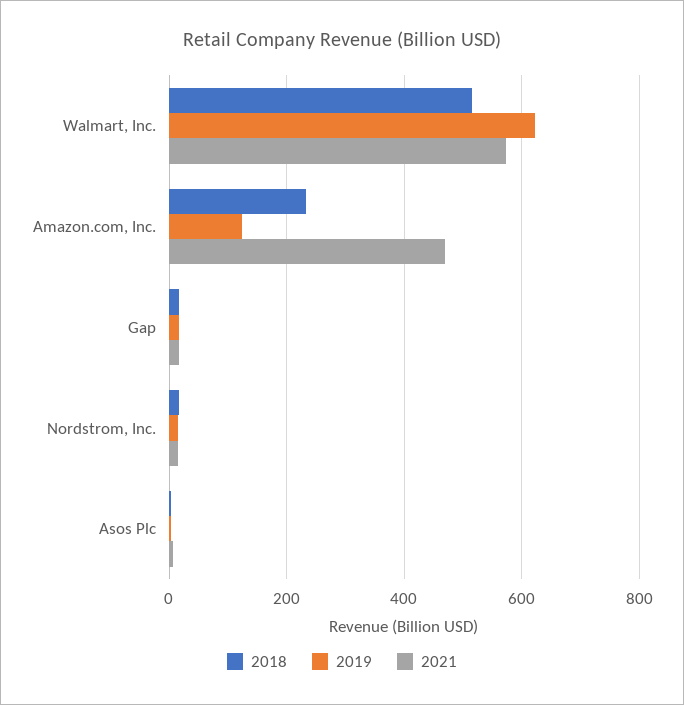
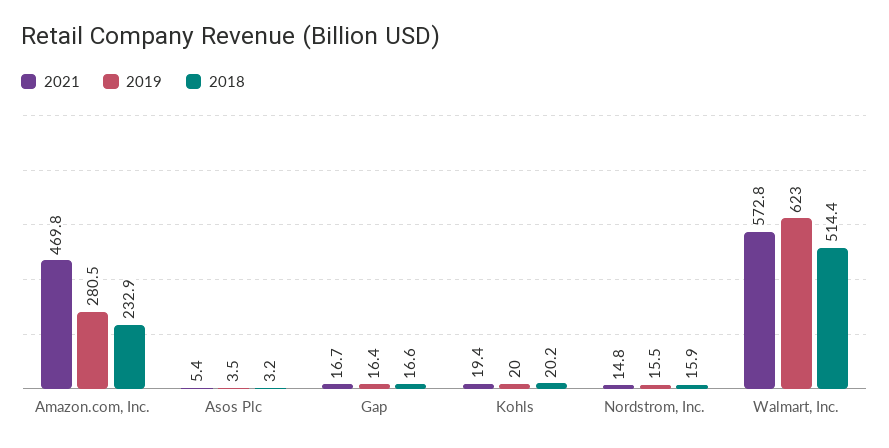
2019, Amazon.com, Inc.: 120 -> 280.5
2021, Kohls: none -> 19.4
2019, Kohls: none -> 20
2018, Kohls: none -> 20.2

